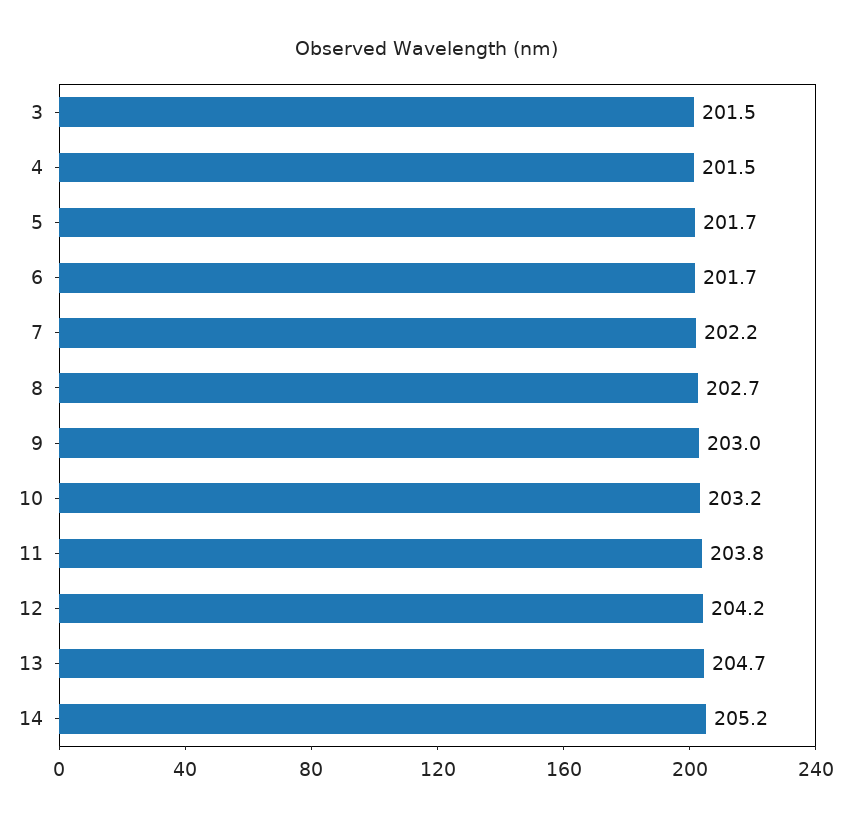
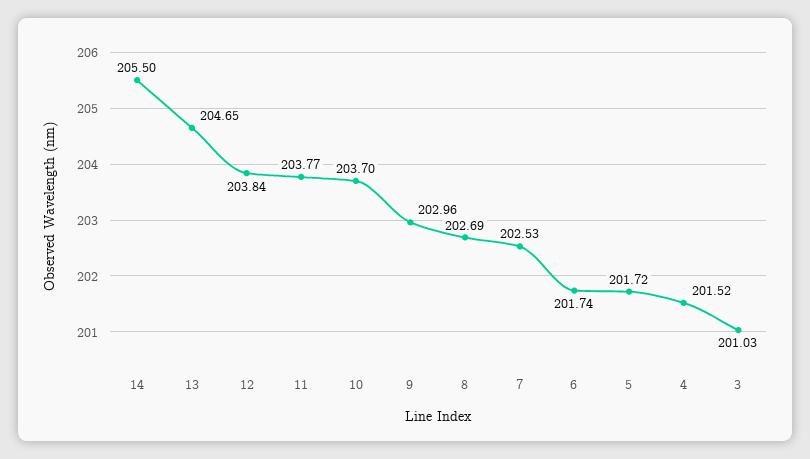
3: 201.5 -> 201.03
7: 202.2 -> 202.53
10: 203.2 -> 203.7
12: 204.2 -> 203.84
14: 205.2 -> 205.5

